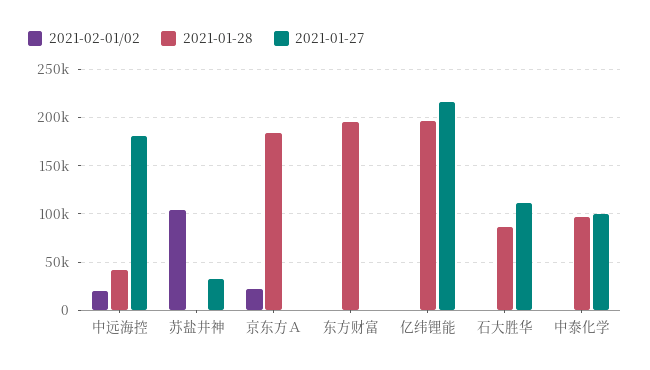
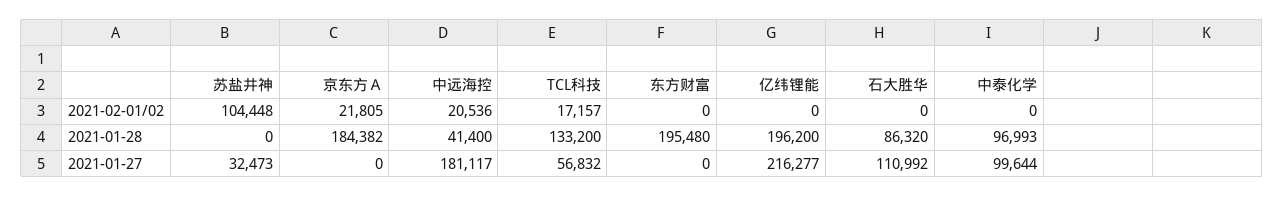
2021-02-01/02, TCL科技: none -> 17157
2021-01-28, TCL科技: none -> 133200
2021-01-27, TCL科技: none -> 56832

